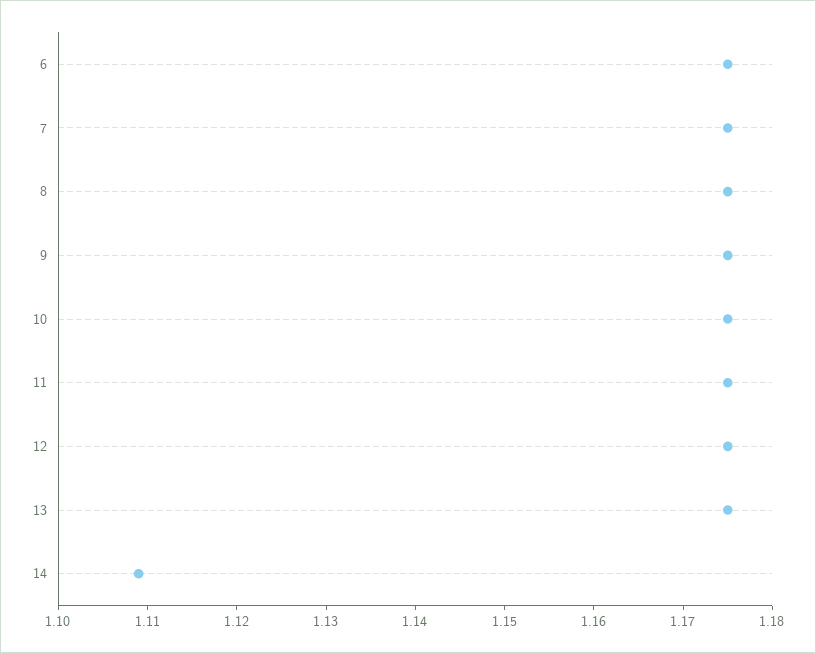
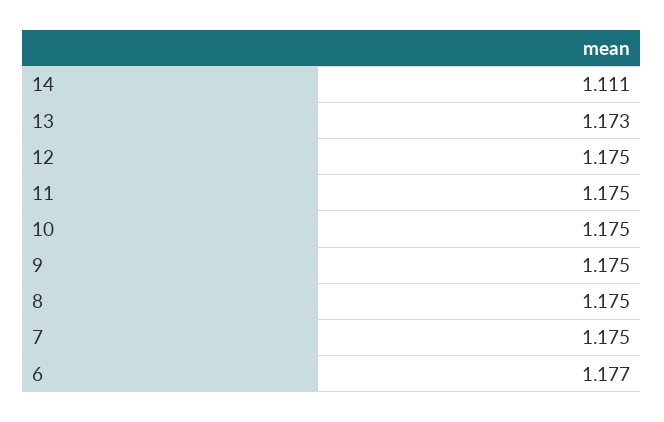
6: 1.175 -> 1.177
13: 1.175 -> 1.173
14: 1.109 -> 1.111

